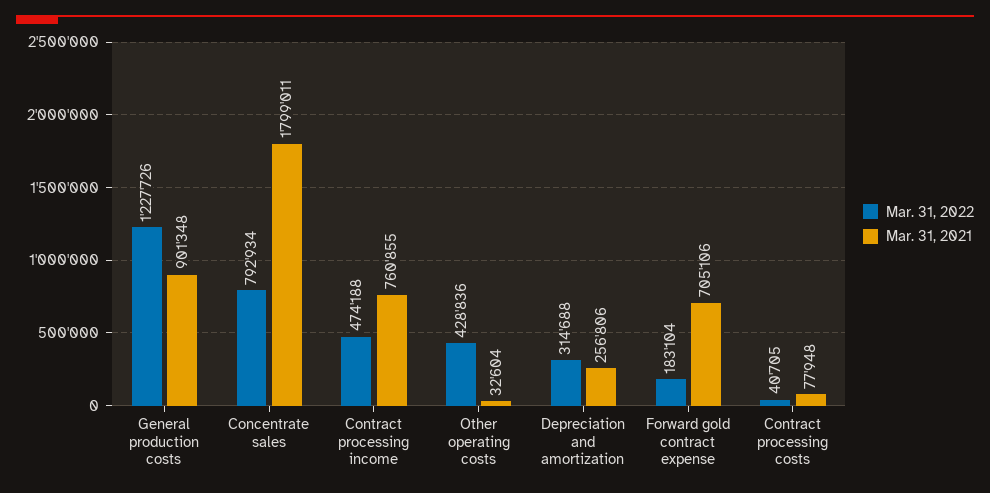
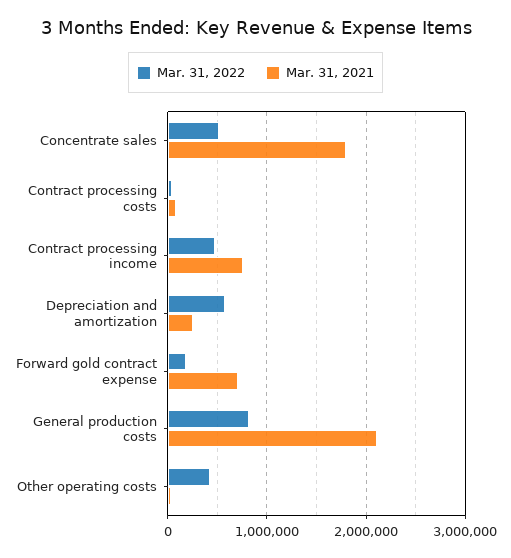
Mar. 31, 2022, General production costs: 1227726 -> 800000
Mar. 31, 2021, General production costs: 901348 -> 2100000
Mar. 31, 2022, Concentrate sales: 792934 -> 500000
Mar. 31, 2022, Depreciation and amortization: 314688 -> 600000

